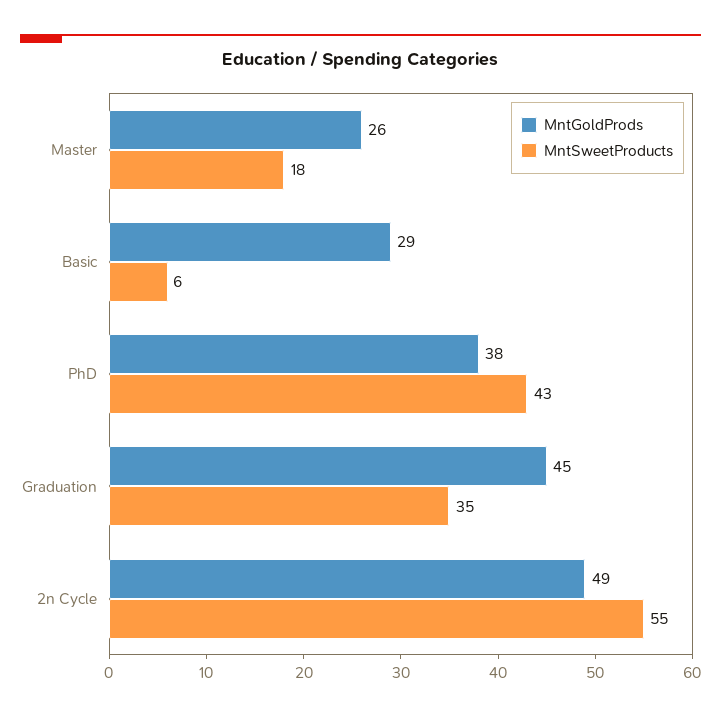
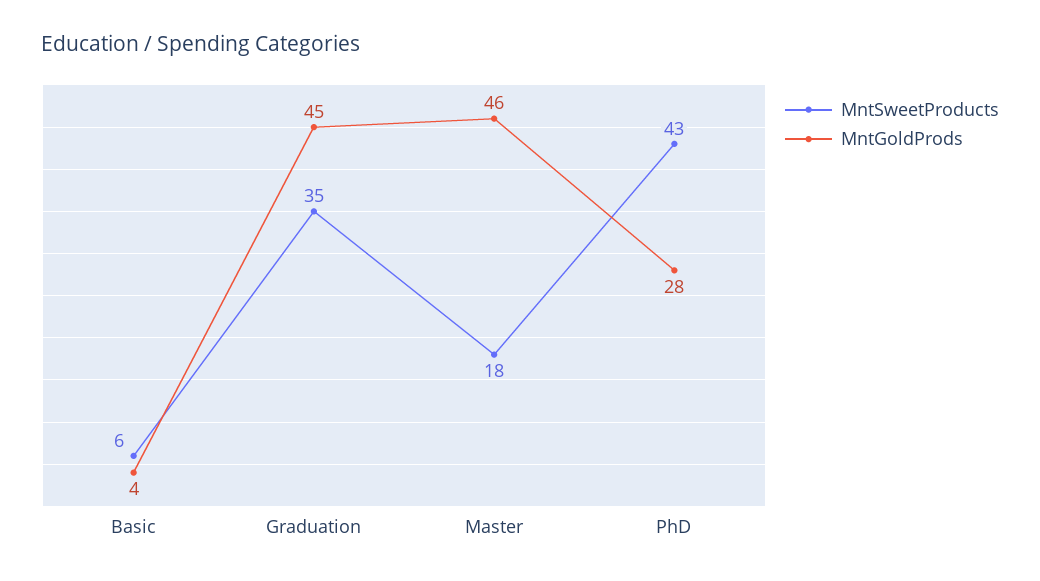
MntGoldProds, Master: 26 -> 46
MntGoldProds, Basic: 29 -> 4
MntGoldProds, PhD: 38 -> 28
MntGoldProds, 2n Cycle: 49 -> none
MntSweetProducts, 2n Cycle: 55 -> none

